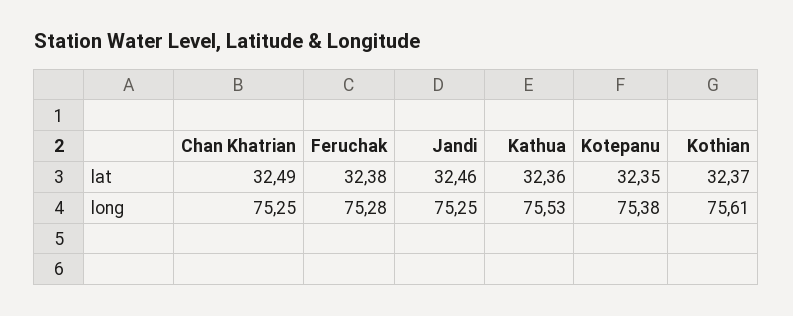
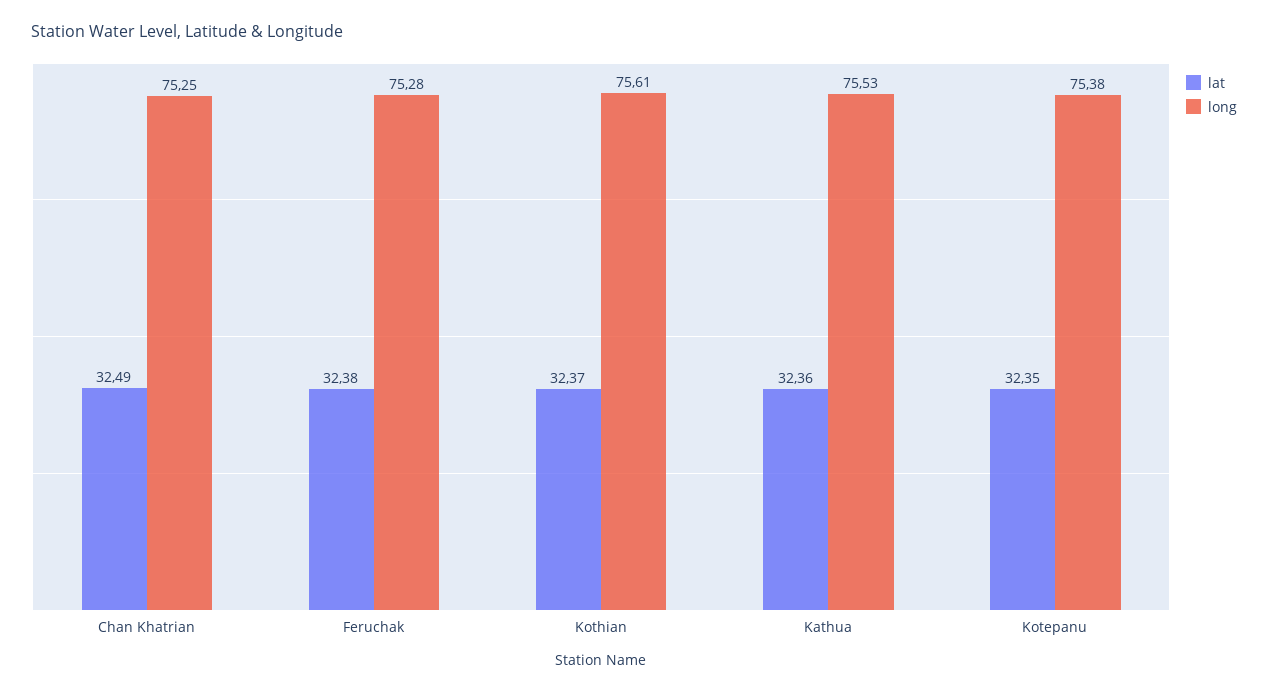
lat, Jandi: 32.46 -> none
long, Jandi: 75.25 -> none

